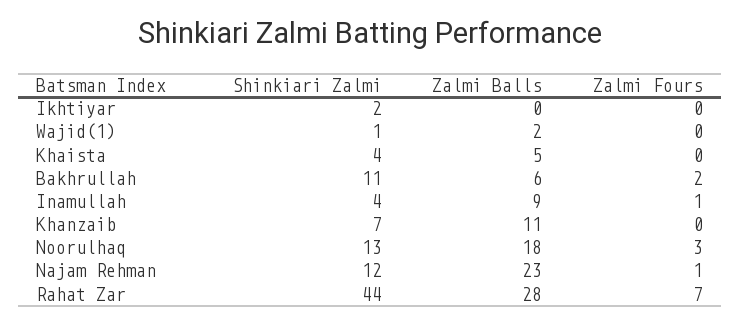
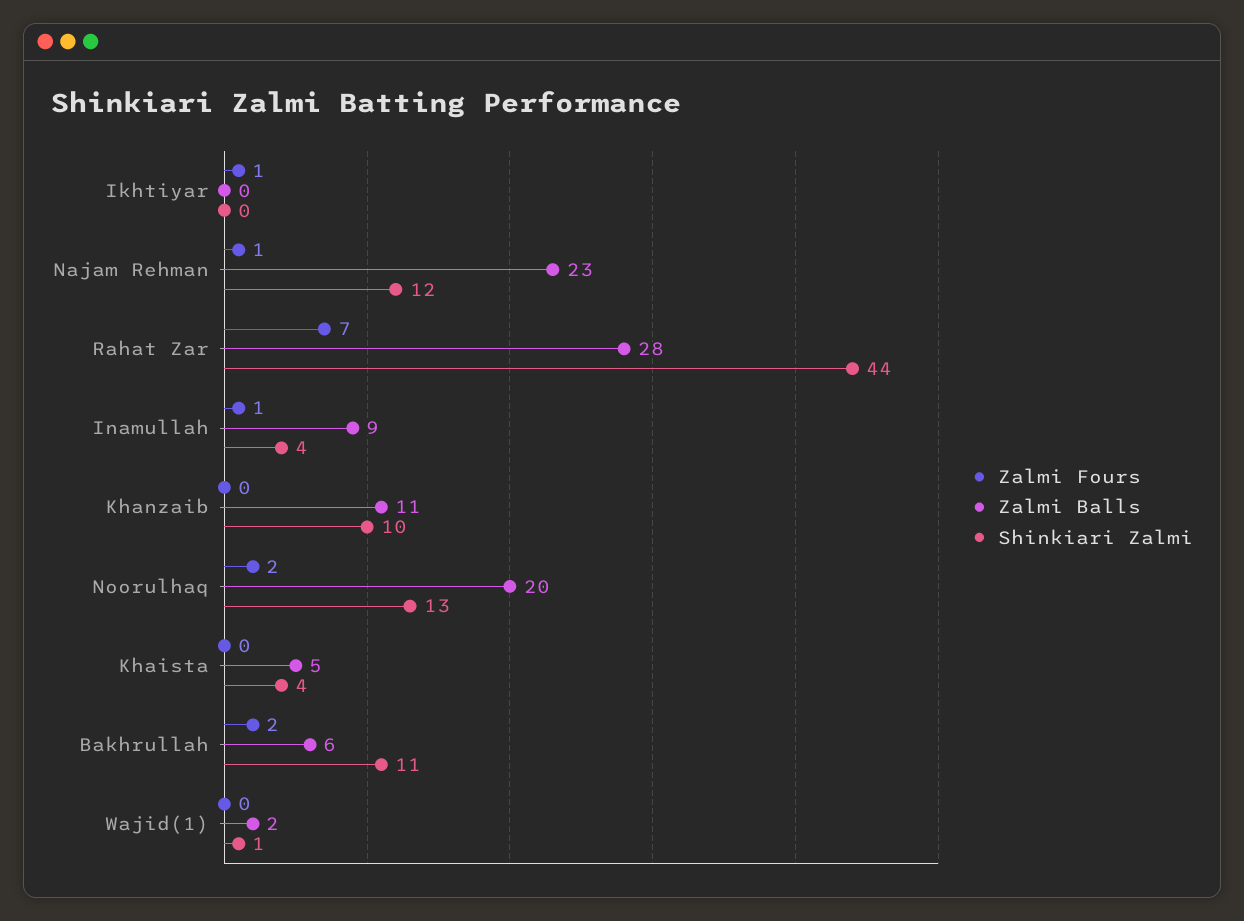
Shinkiari Zalmi, Ikhtiyar: 2 -> 0
Zalmi Fours, Ikhtiyar: 0 -> 1
Shinkiari Zalmi, Khanzaib: 7 -> 10
Zalmi Balls, Noorulhaq: 18 -> 20
Zalmi Fours, Noorulhaq: 3 -> 2

